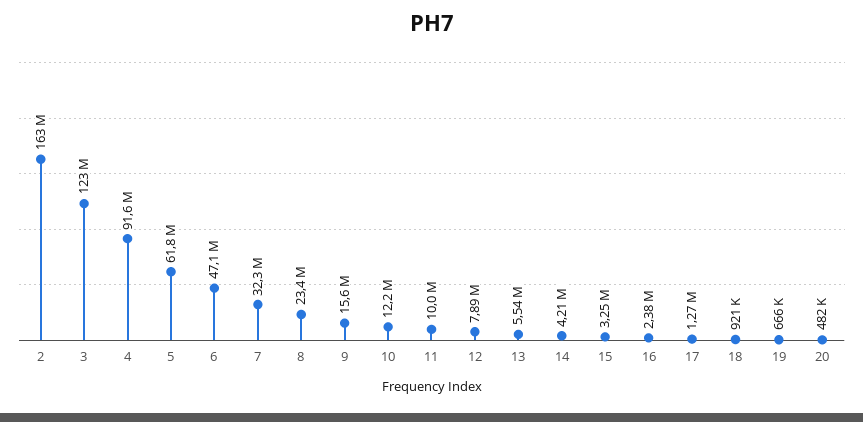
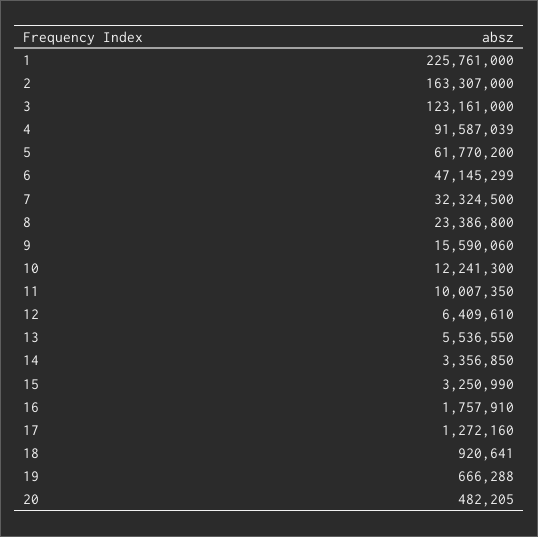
12: 7890000 -> 6409610
14: 4210000 -> 3356850
16: 2380000 -> 1757910
1: none -> 225761000

